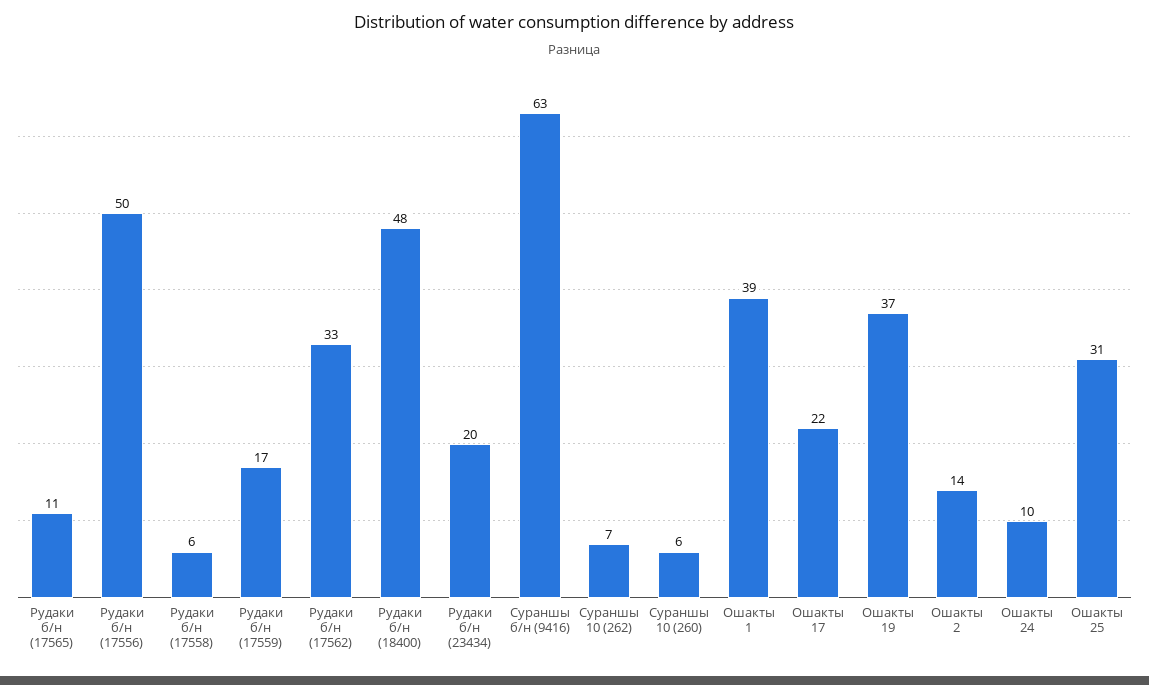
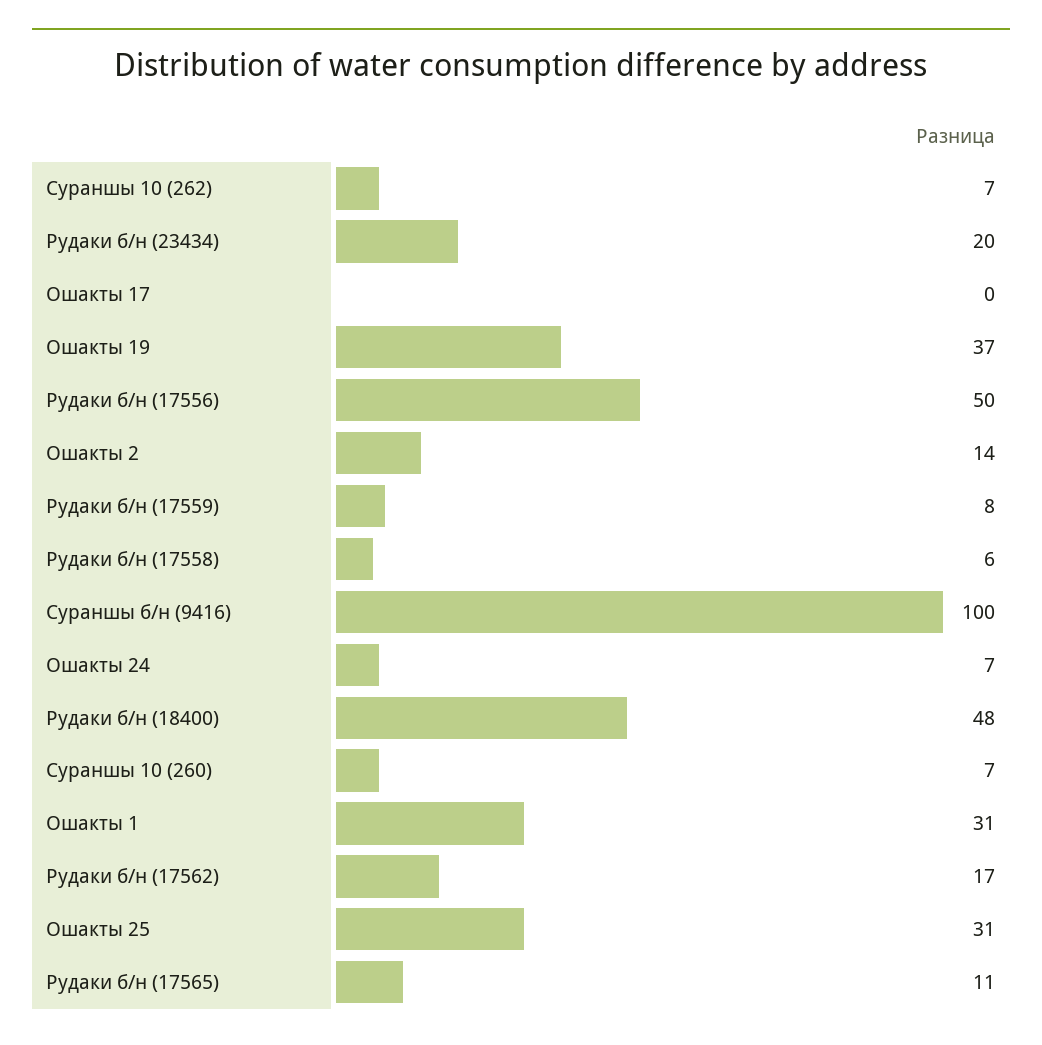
Рудаки б/н (17559): 17 -> 8
Рудаки б/н (17562): 33 -> 17
Сураншы б/н (9416): 63 -> 100
Сураншы 10 (260): 6 -> 7
Ошакты 1: 39 -> 31
Ошакты 17: 22 -> 0
Ошакты 24: 10 -> 7

